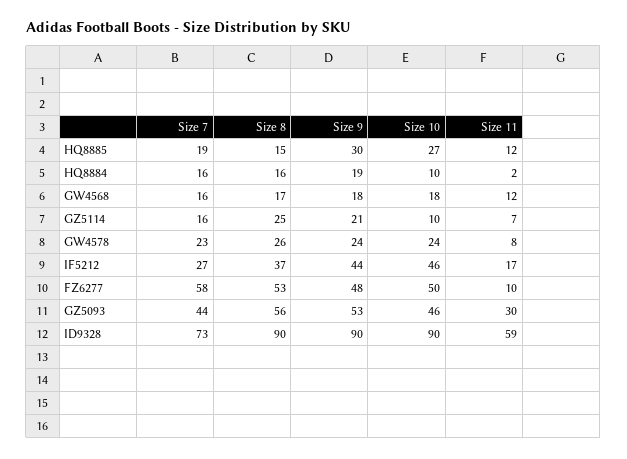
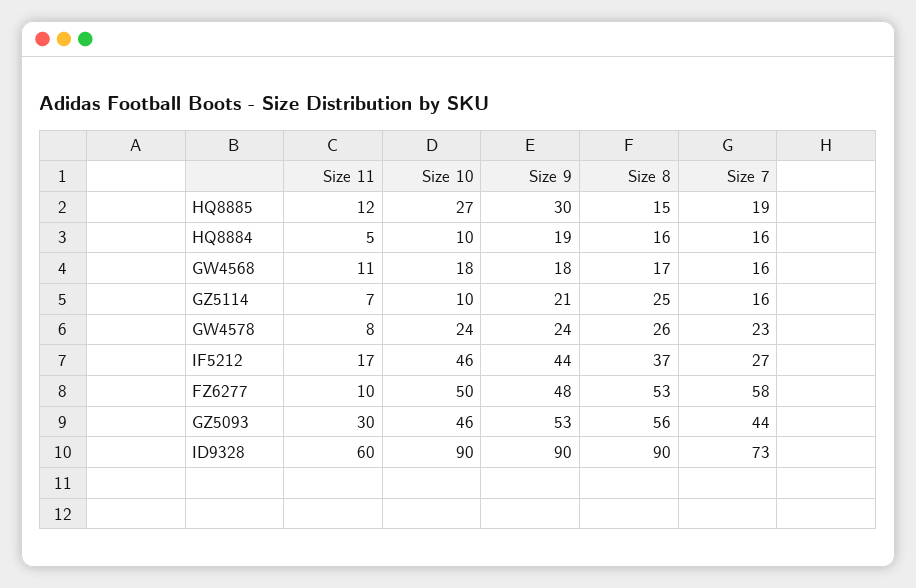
Size 11, HQ8884: 2 -> 5
Size 11, GW4568: 12 -> 11
Size 11, ID9328: 59 -> 60

